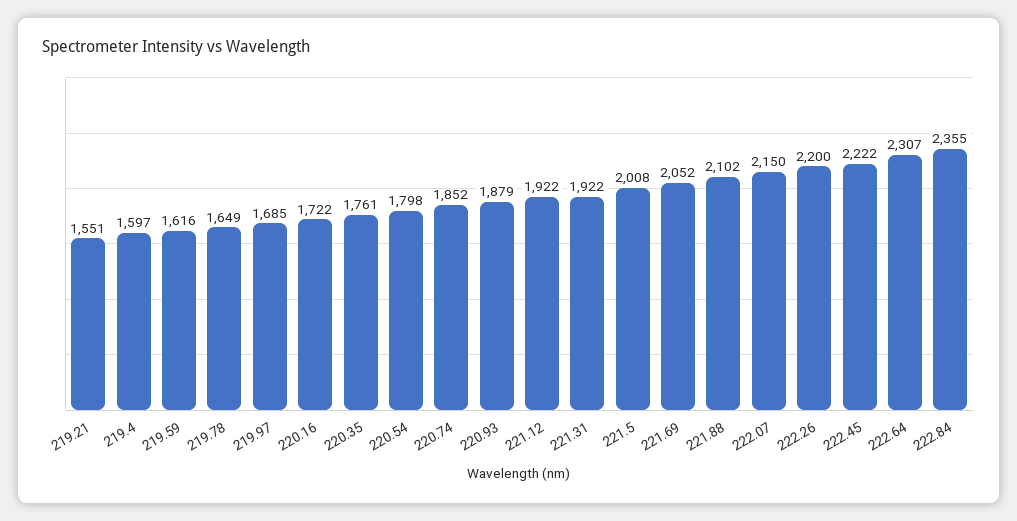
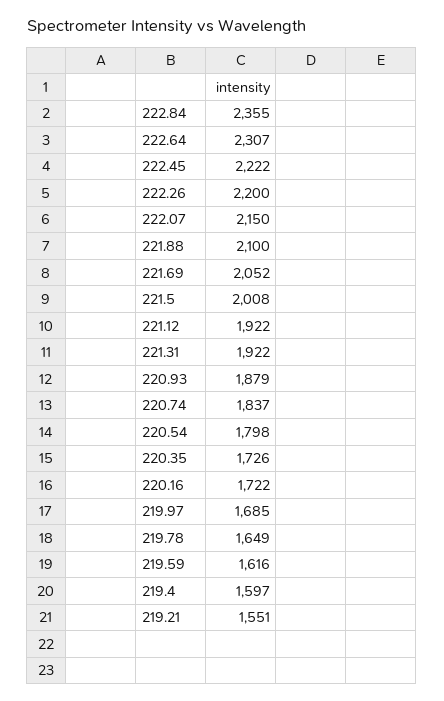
220.35: 1761 -> 1726
220.74: 1852 -> 1837
221.88: 2102 -> 2100

